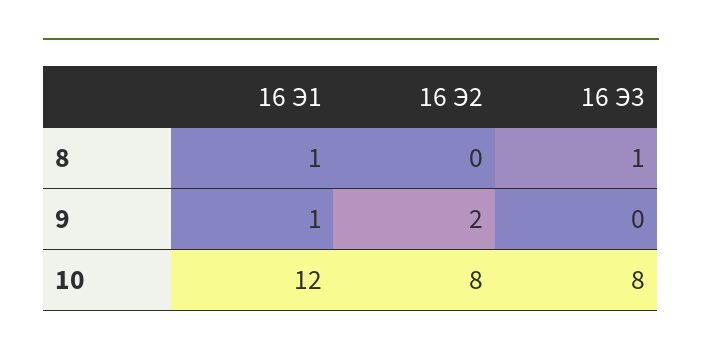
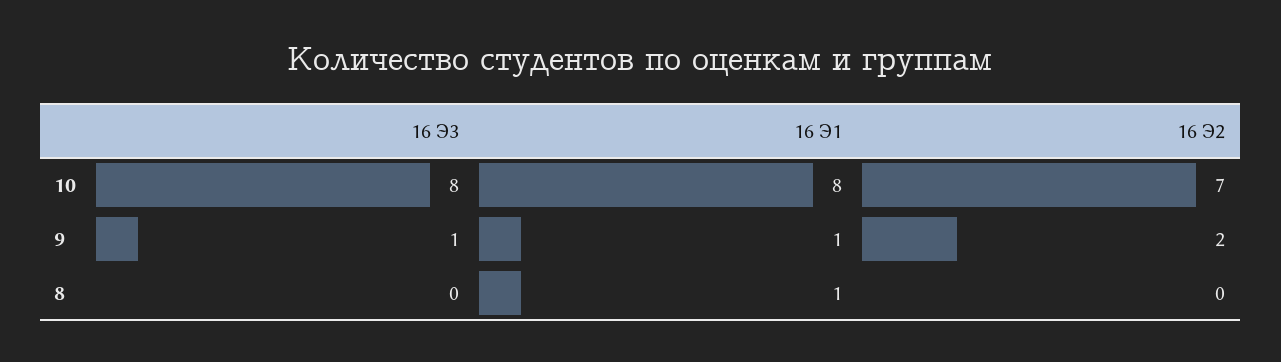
16 Э3, 8: 1 -> 0
16 Э3, 9: 0 -> 1
16 Э1, 10: 12 -> 8
16 Э2, 10: 8 -> 7

